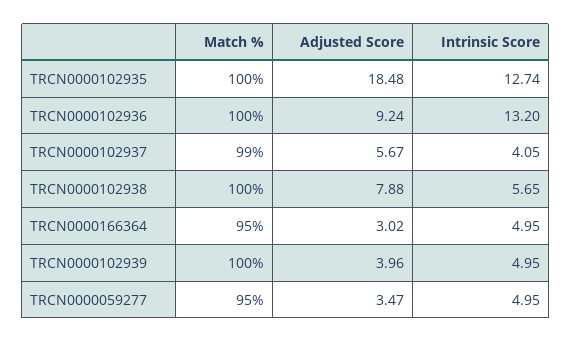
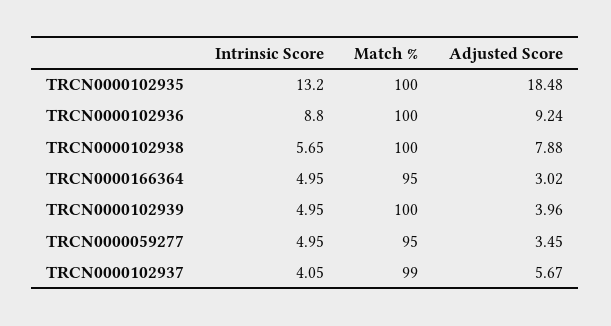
Intrinsic Score, TRCN0000102935: 12.74 -> 13.2
Intrinsic Score, TRCN0000102936: 13.2 -> 8.8
Adjusted Score, TRCN0000059277: 3.47 -> 3.45

